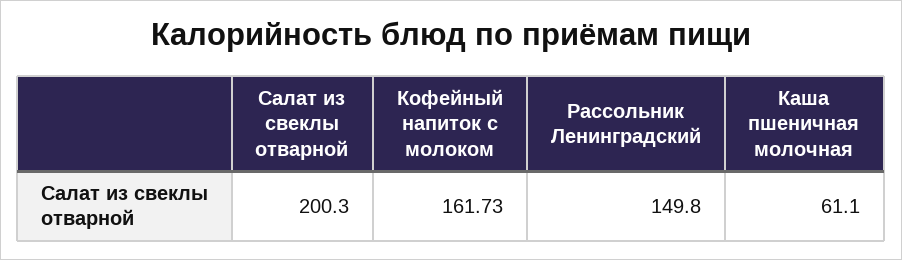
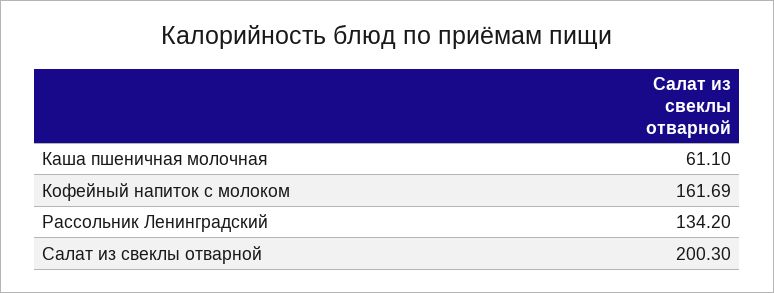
Кофейный напиток с молоком: 161.73 -> 161.69
Рассольник Ленинградский: 149.8 -> 134.2

